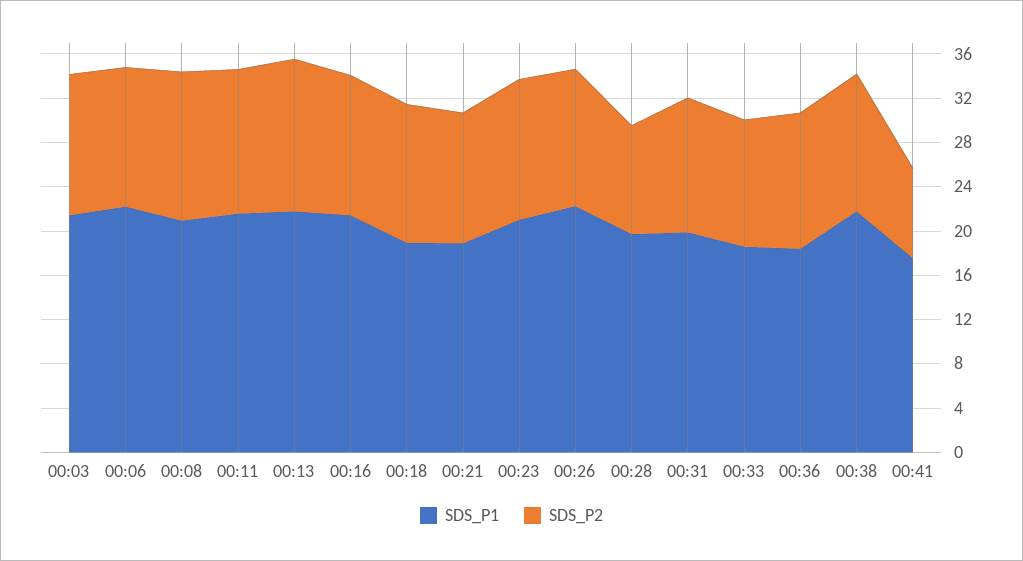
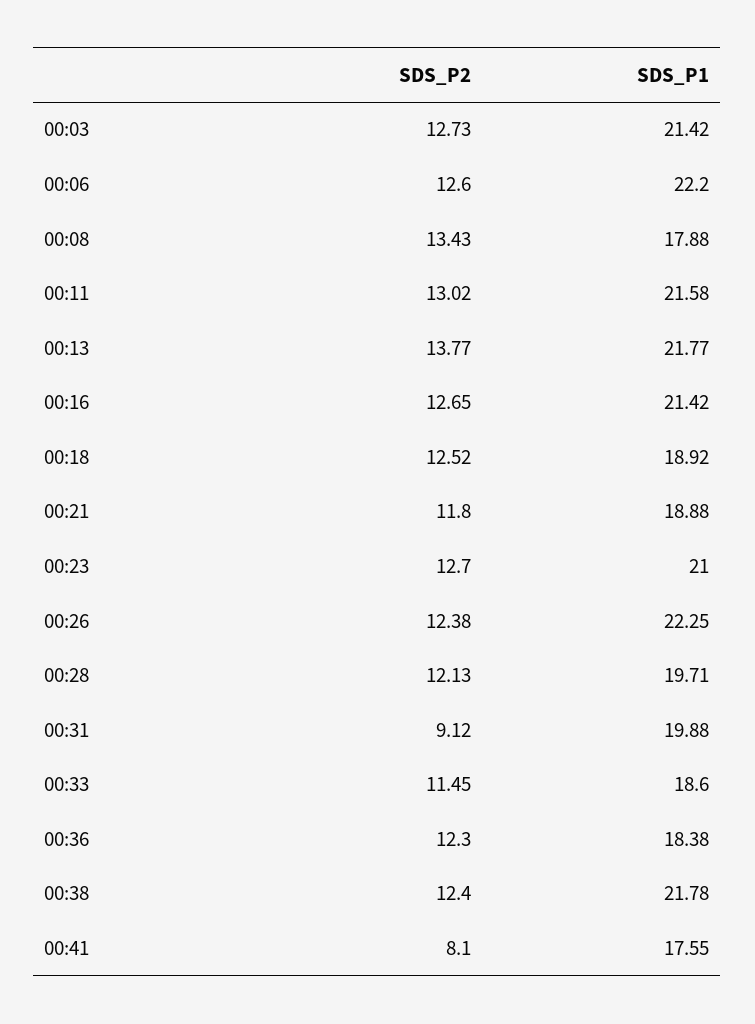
SDS_P1, 00:08: 21 -> 17.88
SDS_P2, 00:28: 10 -> 12.13
SDS_P2, 00:31: 12 -> 9.12

